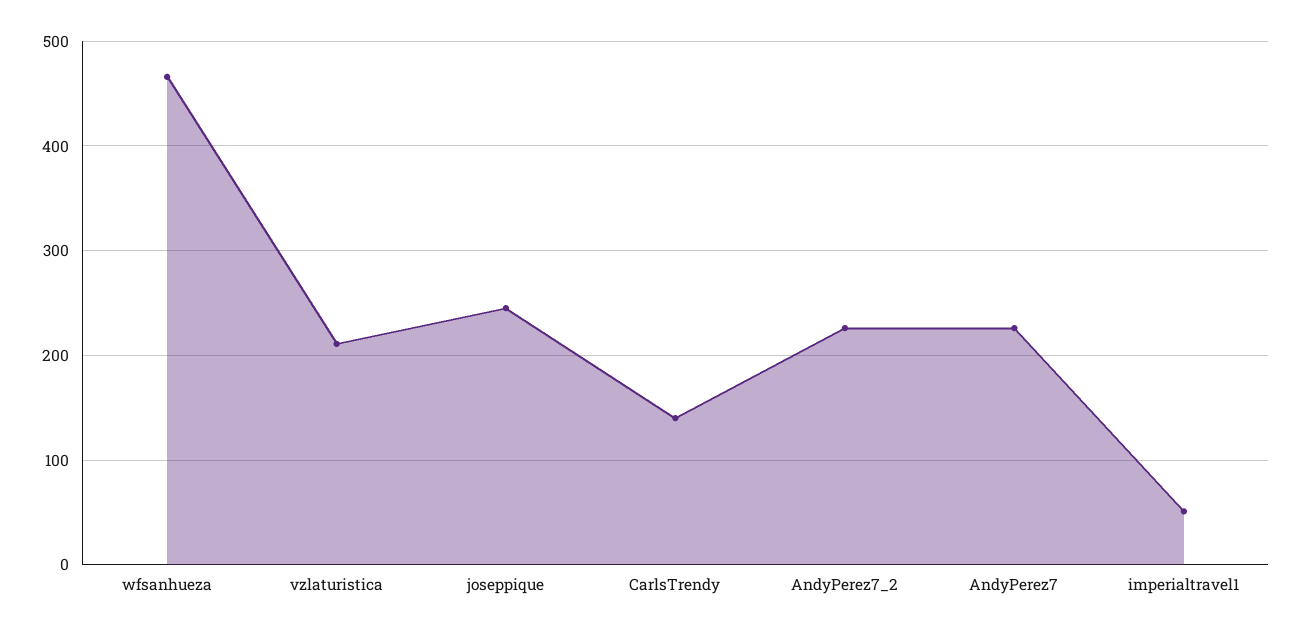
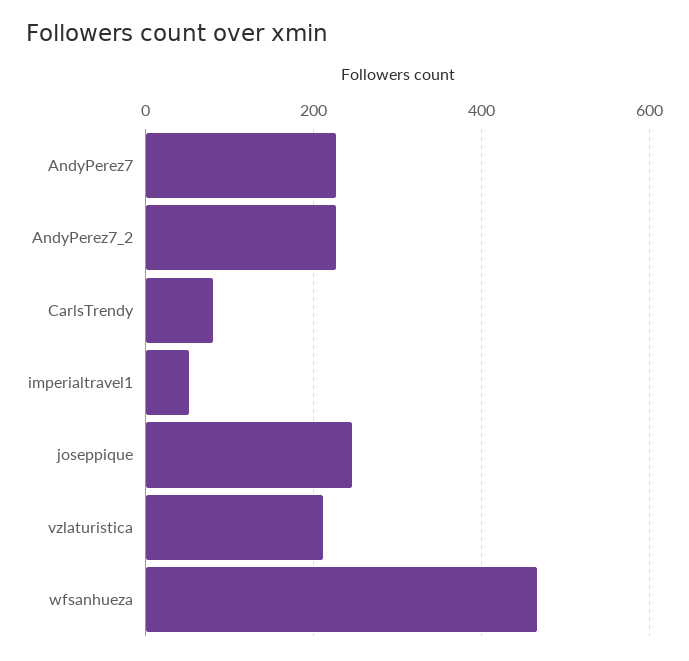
CarlsTrendy: 140 -> 80

